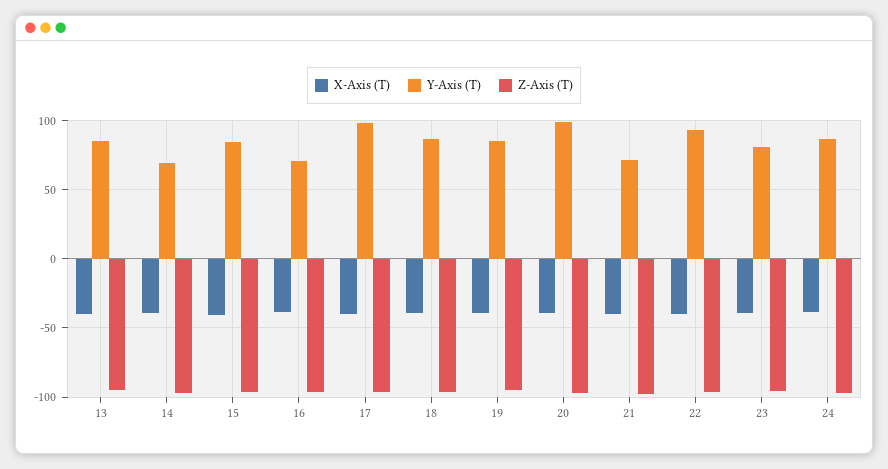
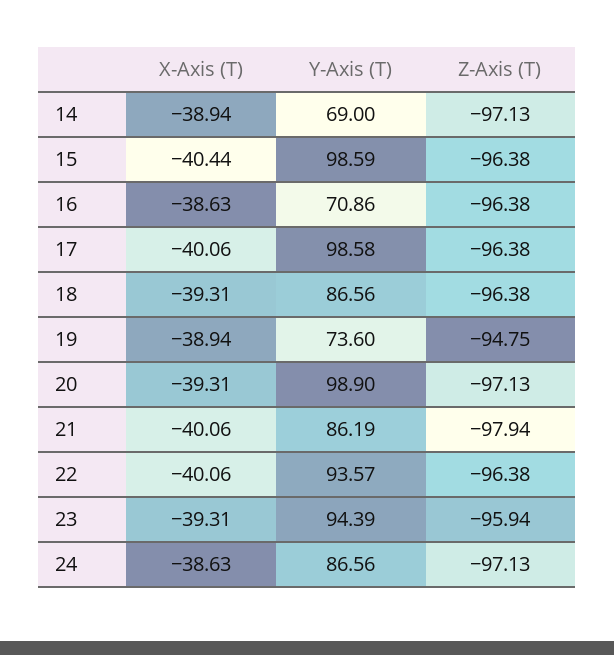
X-Axis (T), 13: -40 -> none
Y-Axis (T), 13: 85 -> none
Z-Axis (T), 13: -95 -> none
Y-Axis (T), 15: 85 -> 98.59
Y-Axis (T), 19: 85 -> 73.6
Y-Axis (T), 21: 70 -> 86.19
Y-Axis (T), 23: 80 -> 94.39

